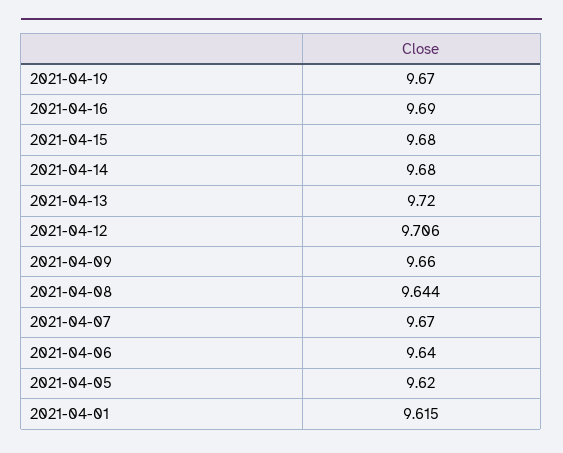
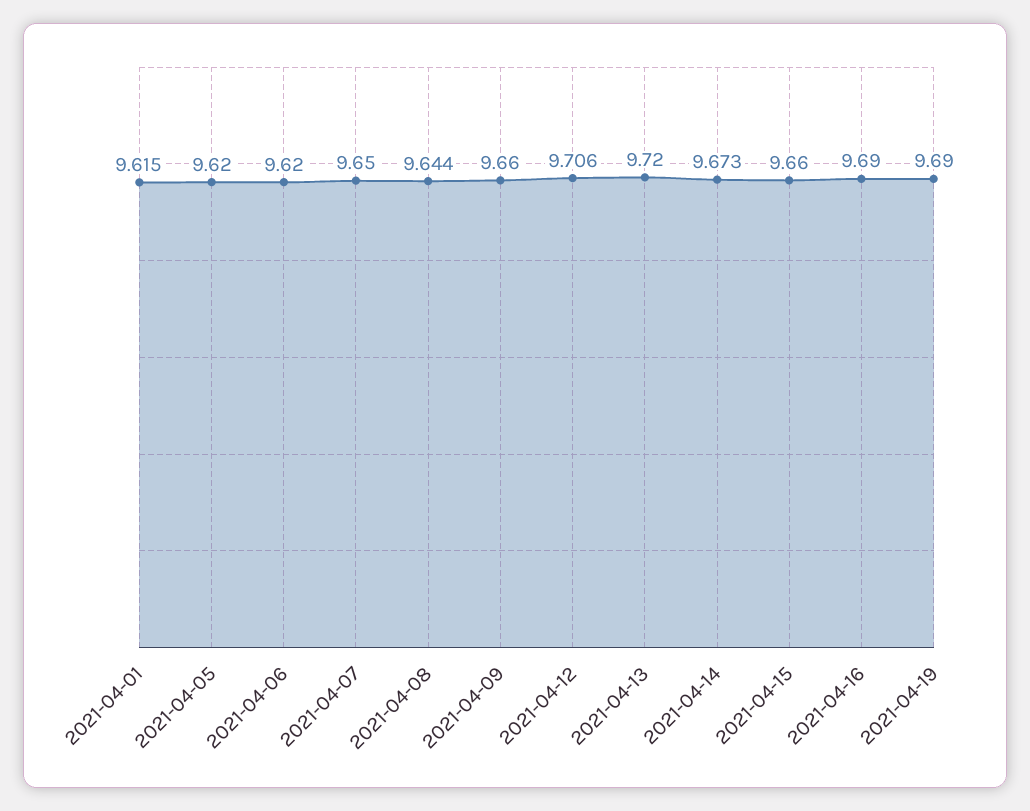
2021-04-19: 9.67 -> 9.69
2021-04-15: 9.68 -> 9.66
2021-04-14: 9.68 -> 9.673
2021-04-07: 9.67 -> 9.65
2021-04-06: 9.64 -> 9.62

